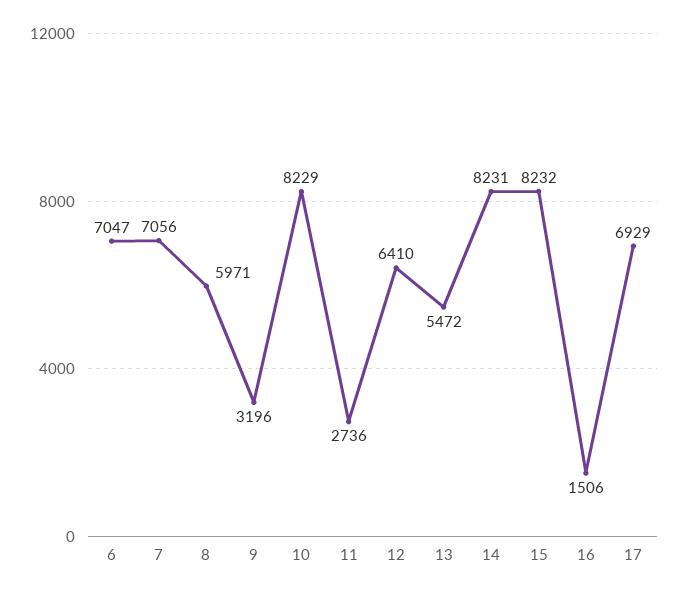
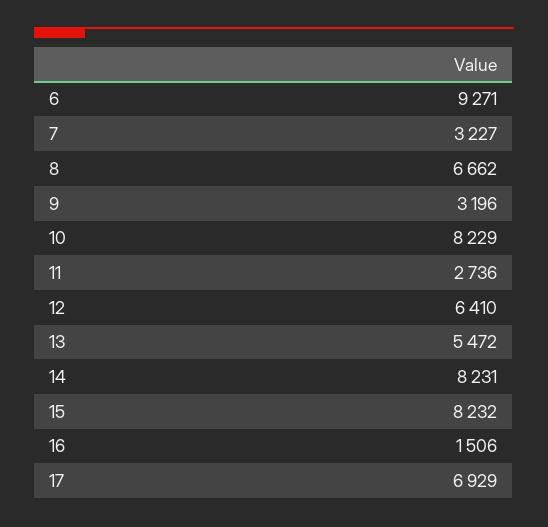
6: 7047 -> 9271
7: 7056 -> 3227
8: 5971 -> 6662

